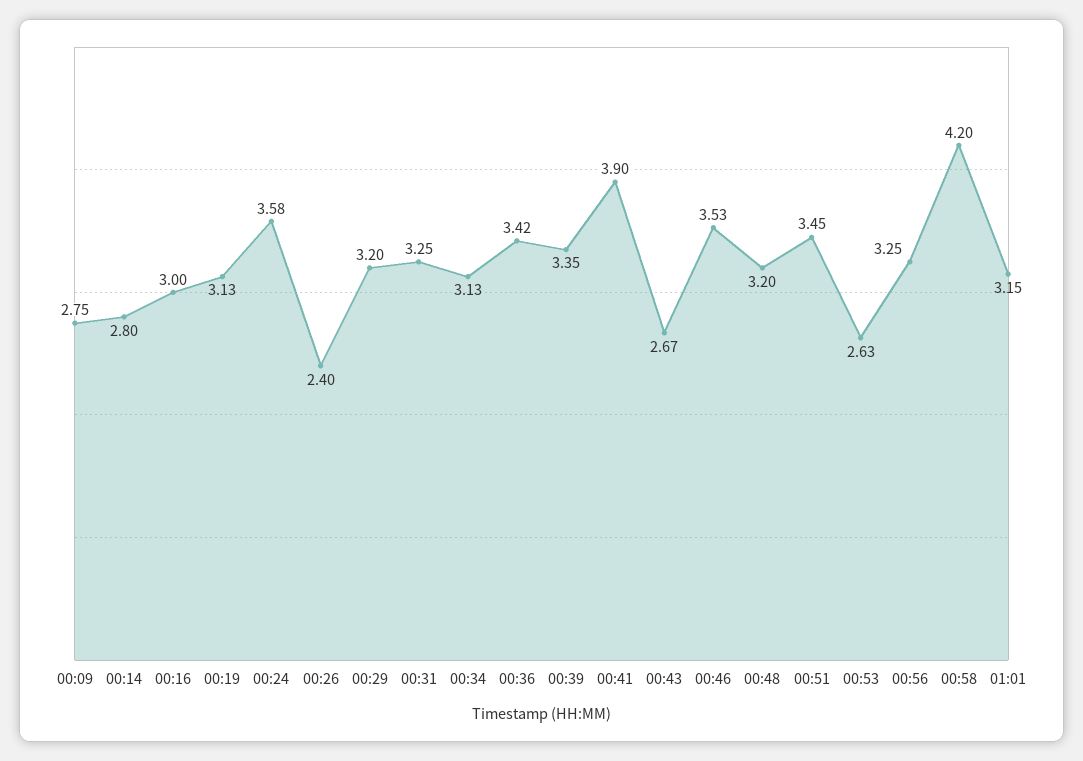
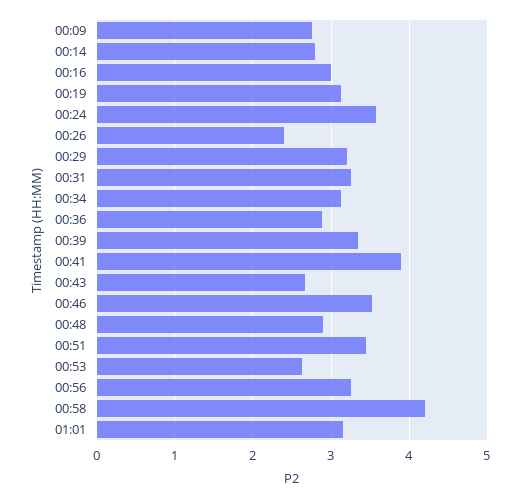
00:36: 3.42 -> 2.9
00:48: 3.2 -> 2.9

